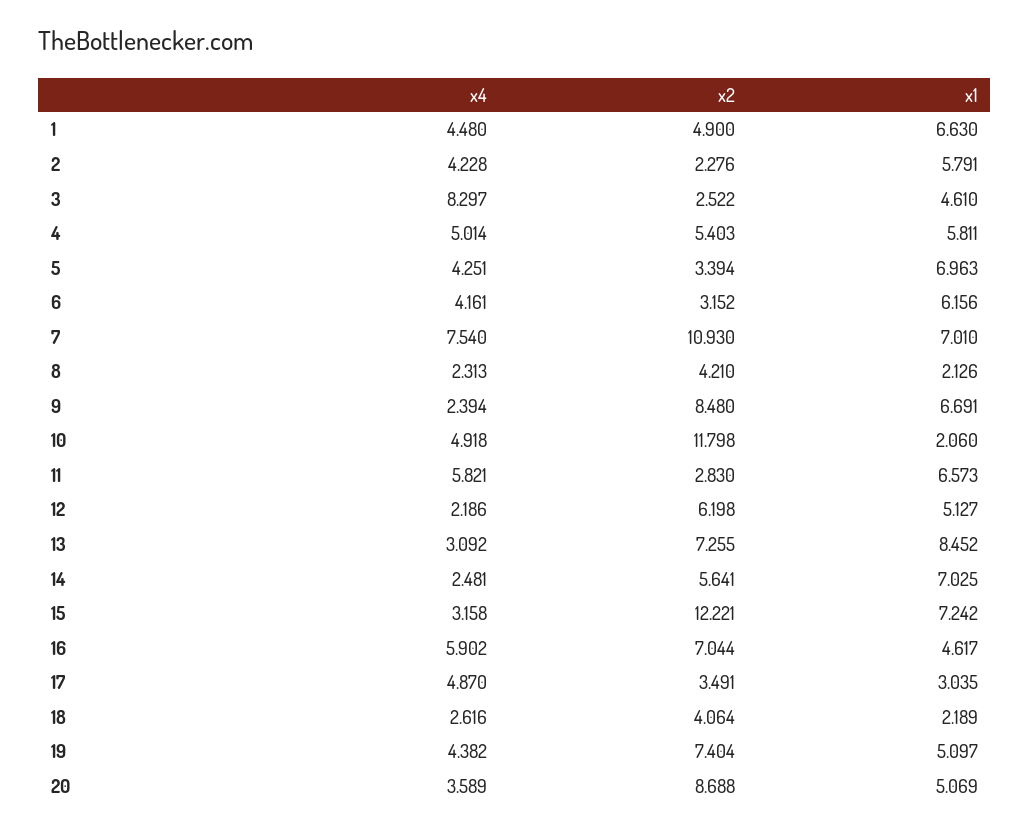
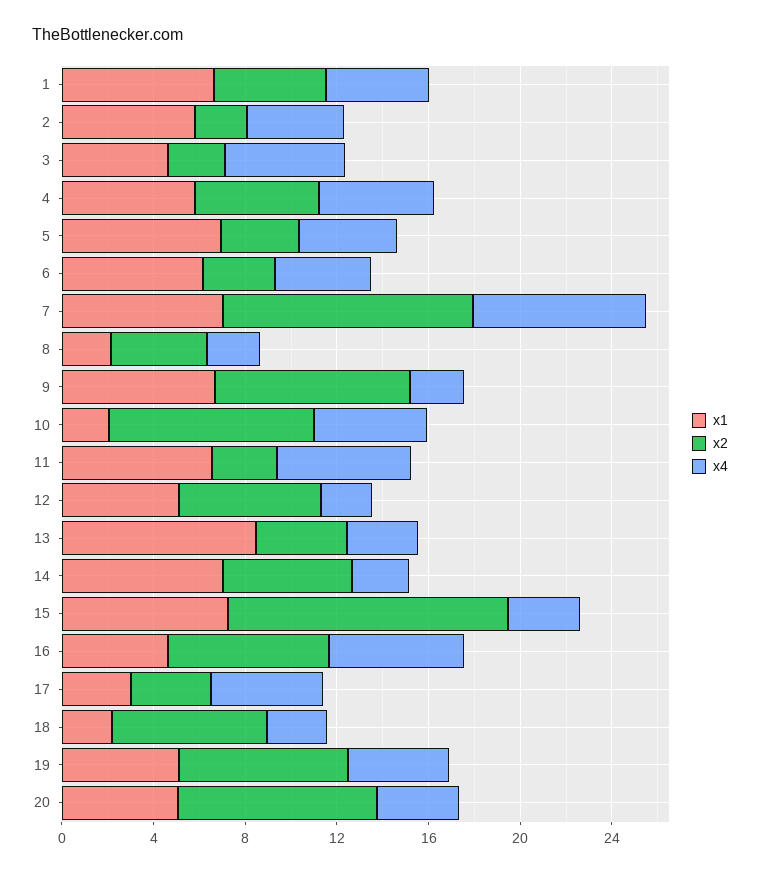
x4, 3: 8.297 -> 5
x2, 10: 11.798 -> 9
x2, 13: 7.255 -> 4
x2, 18: 4.064 -> 7

